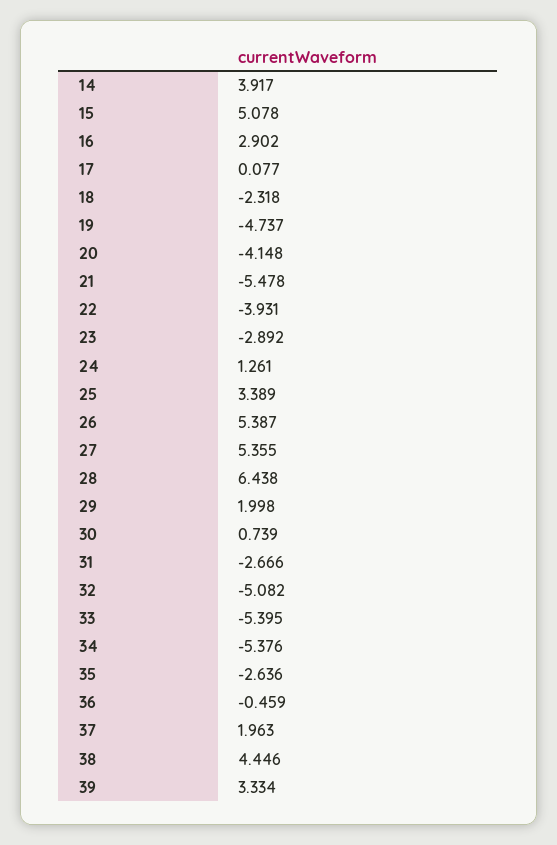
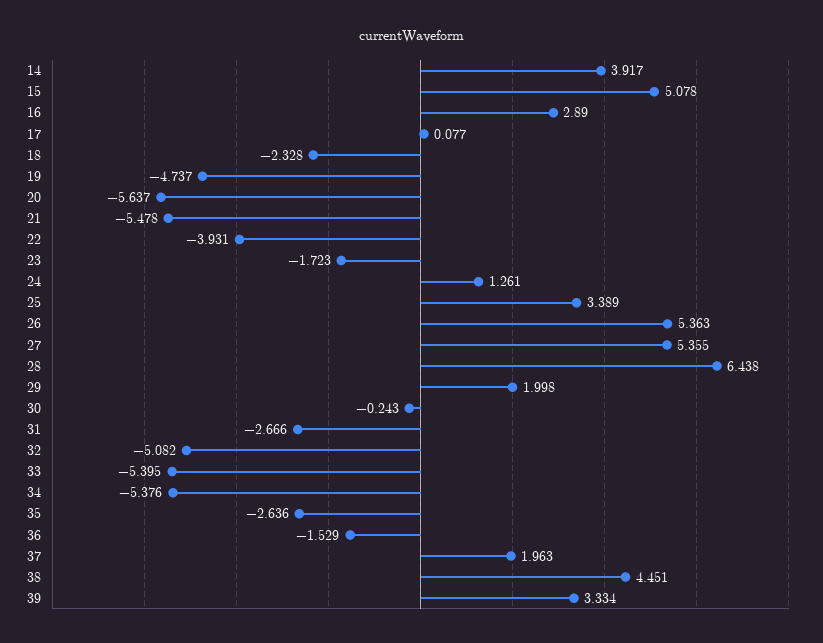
16: 2.902 -> 2.89
18: -2.318 -> -2.328
20: -4.148 -> -5.637
23: -2.892 -> -1.723
26: 5.387 -> 5.363
30: 0.739 -> -0.243
36: -0.459 -> -1.529
38: 4.446 -> 4.451

